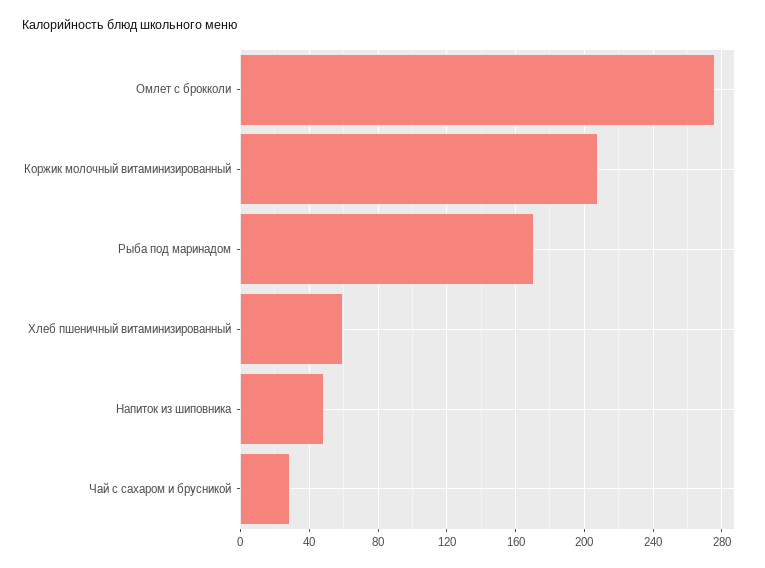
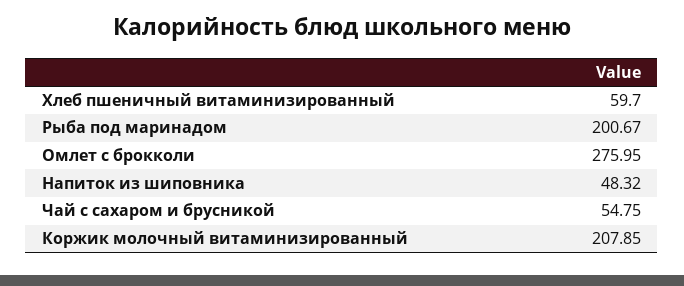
Рыба под маринадом: 170 -> 200.67
Чай с сахаром и брусникой: 30 -> 54.75

